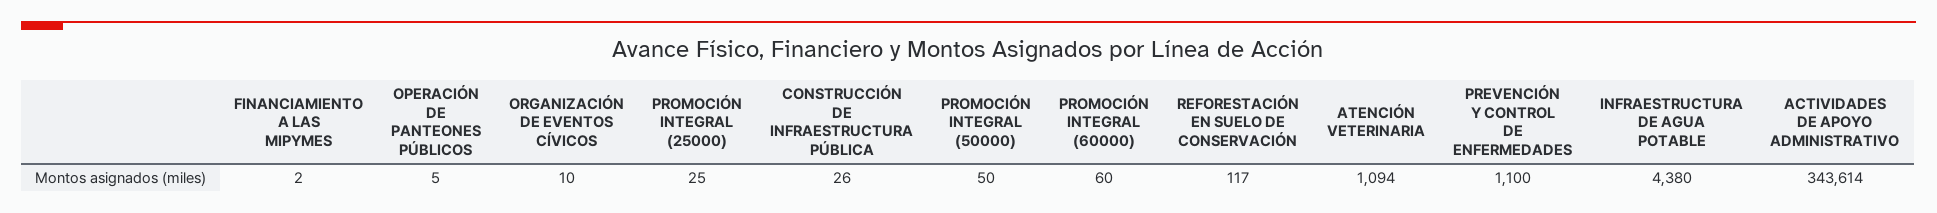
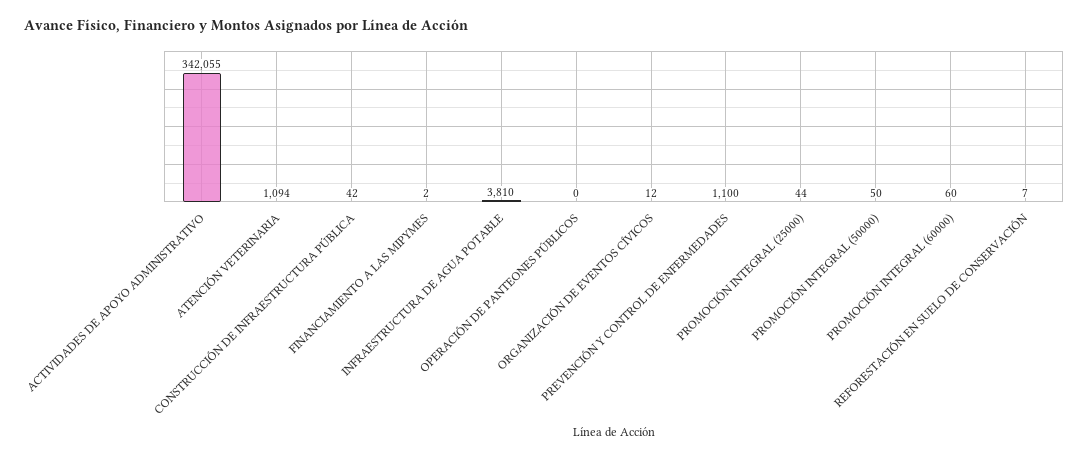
OPERACIÓN DE PANTEONES PÚBLICOS: 5 -> 0
ORGANIZACIÓN DE EVENTOS CÍVICOS: 10 -> 12
PROMOCIÓN INTEGRAL (25000): 25 -> 44
CONSTRUCCIÓN DE INFRAESTRUCTURA PÚBLICA: 26 -> 42
REFORESTACIÓN EN SUELO DE CONSERVACIÓN: 117 -> 7
INFRAESTRUCTURA DE AGUA POTABLE: 4380 -> 3810
ACTIVIDADES DE APOYO ADMINISTRATIVO: 343614 -> 342055

